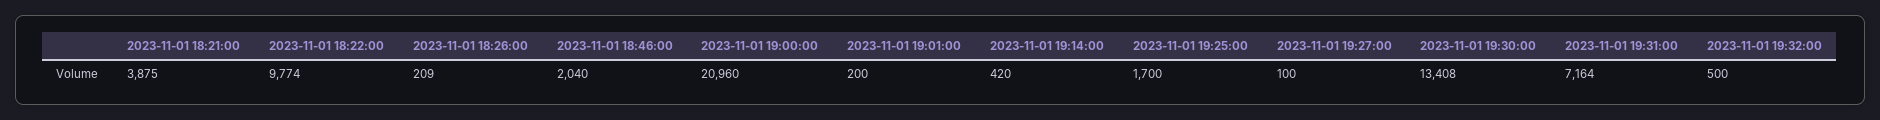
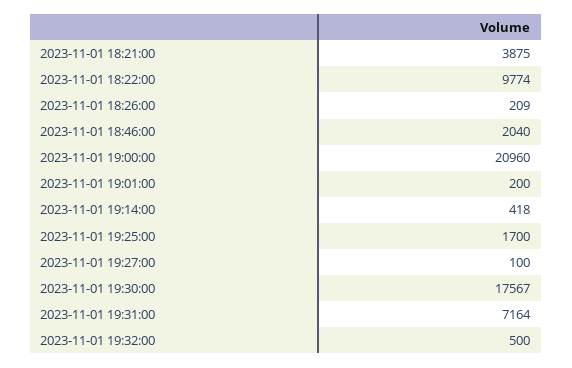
2023-11-01 19:14:00: 420 -> 418
2023-11-01 19:30:00: 13408 -> 17567

